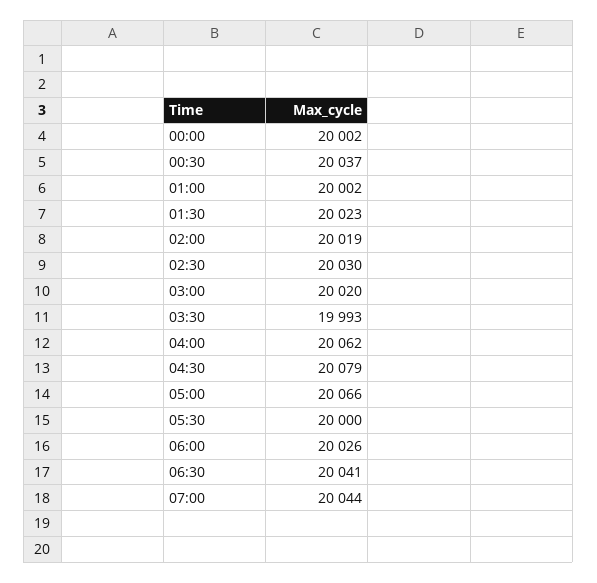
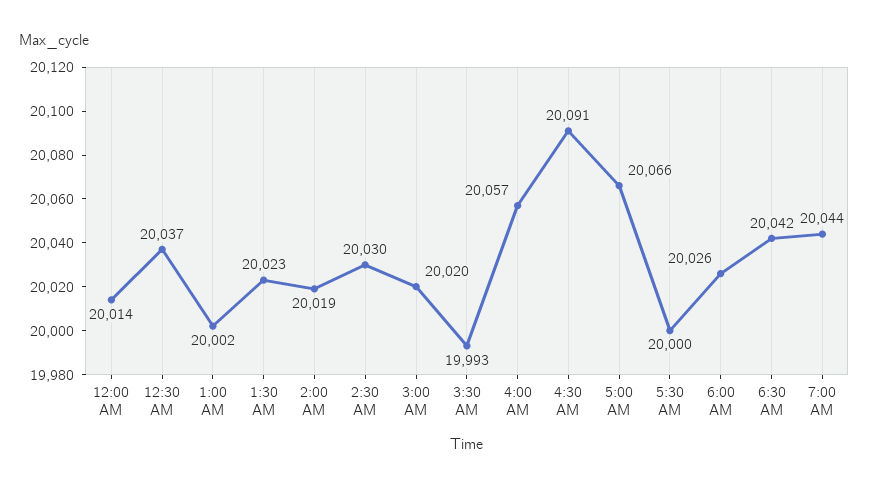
00:00: 20002 -> 20014
04:00: 20062 -> 20057
04:30: 20079 -> 20091
06:30: 20041 -> 20042

